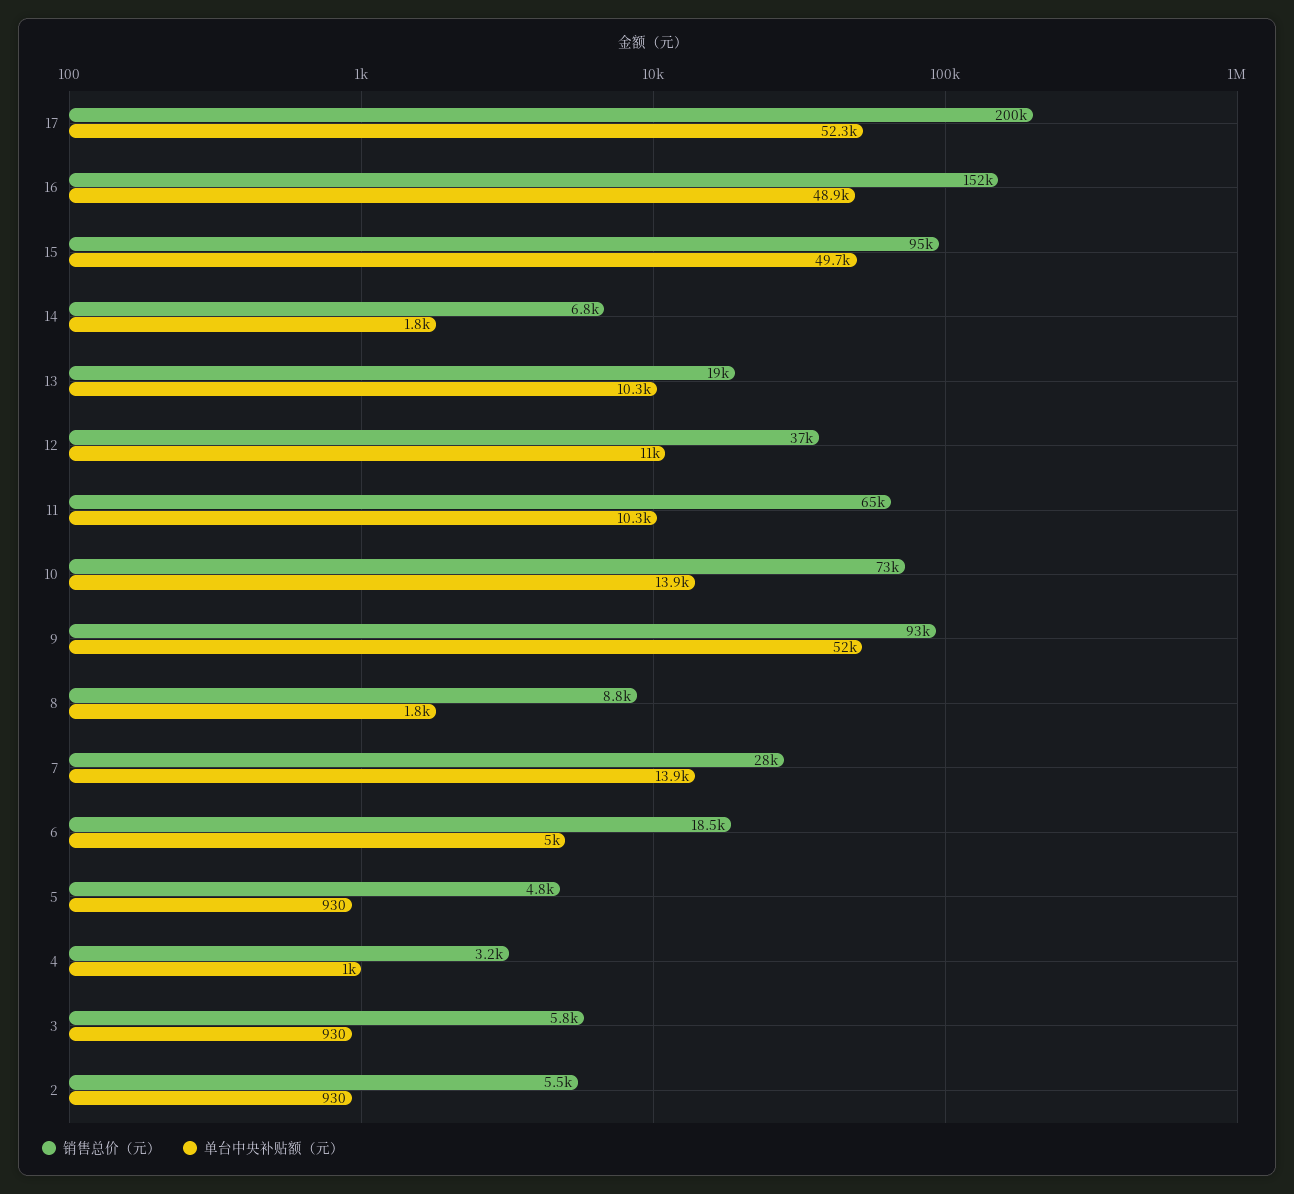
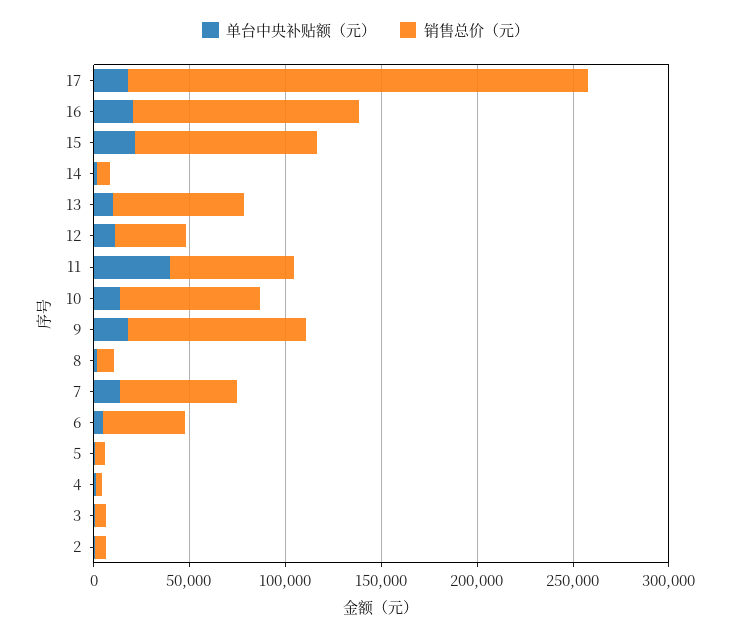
销售总价（元）, 17: 200000 -> 240000
单台中央补贴额（元）, 17: 52300 -> 20000
销售总价（元）, 16: 152000 -> 120000
单台中央补贴额（元）, 16: 48900 -> 20000
单台中央补贴额（元）, 15: 49700 -> 20000
销售总价（元）, 13: 19000 -> 70000
单台中央补贴额（元）, 11: 10300 -> 40000
单台中央补贴额（元）, 9: 52000 -> 20000
销售总价（元）, 7: 28000 -> 60000
销售总价（元）, 6: 18500 -> 40000

